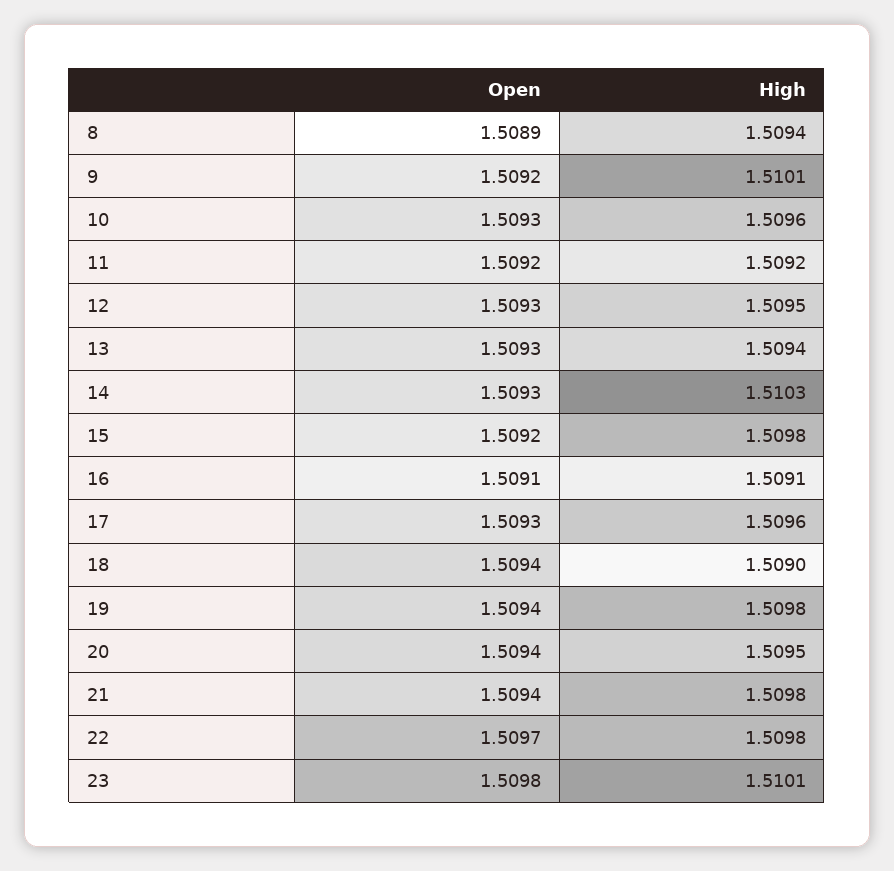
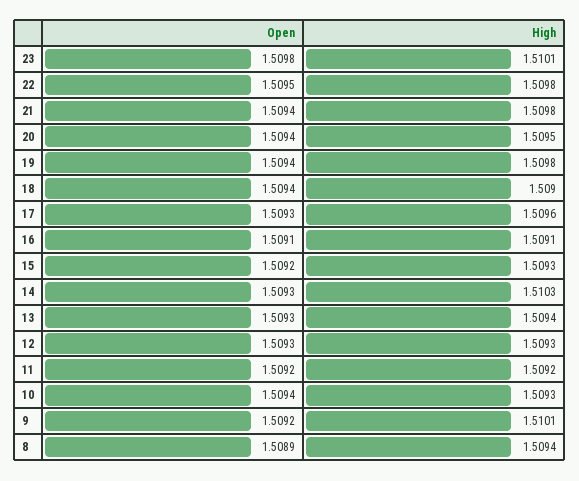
Open, 10: 1.5093 -> 1.5094
High, 10: 1.5096 -> 1.5093
High, 12: 1.5095 -> 1.5093
High, 15: 1.5098 -> 1.5093
Open, 22: 1.5097 -> 1.5095

